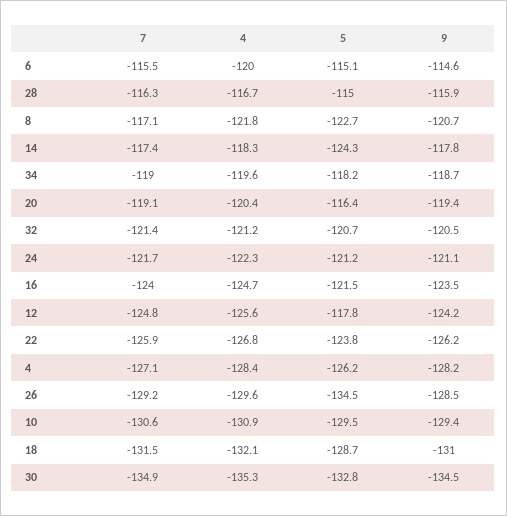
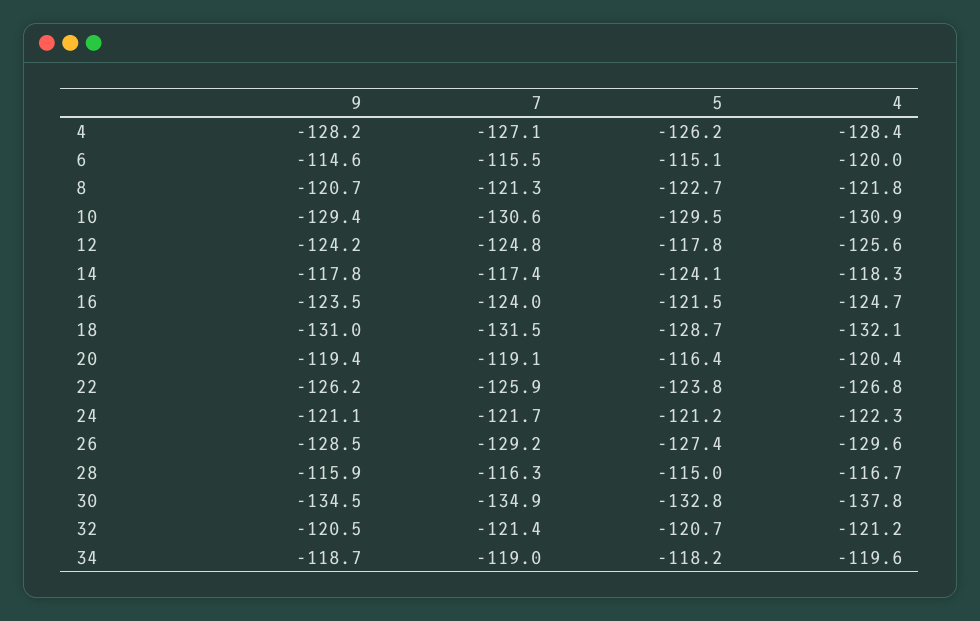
7, 8: -117.1 -> -121.3
5, 14: -124.3 -> -124.1
5, 26: -134.5 -> -127.4
4, 30: -135.3 -> -137.8

